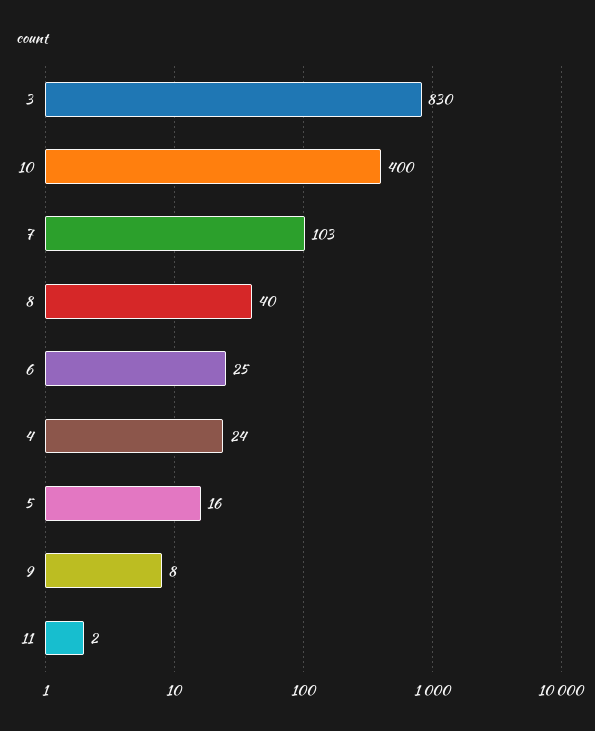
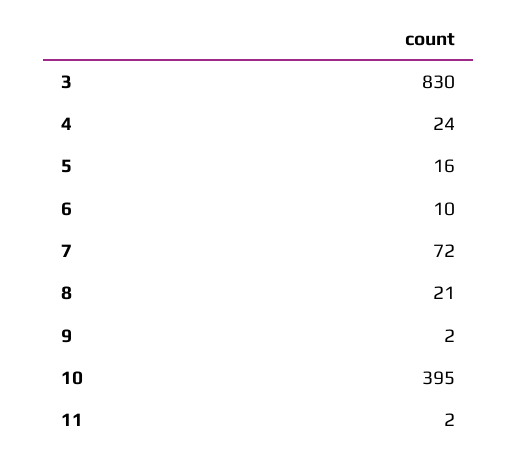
10: 400 -> 395
7: 103 -> 72
8: 40 -> 21
6: 25 -> 10
9: 8 -> 2

